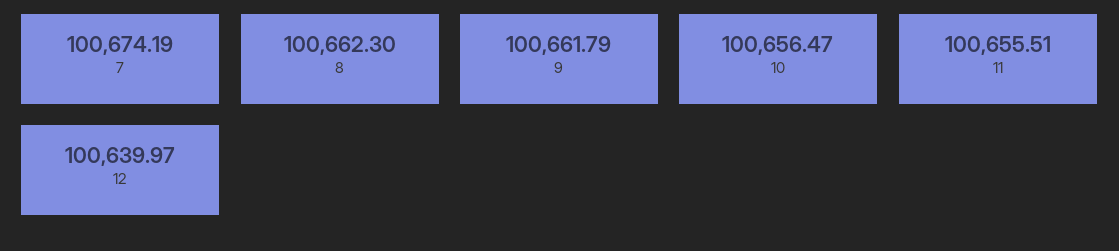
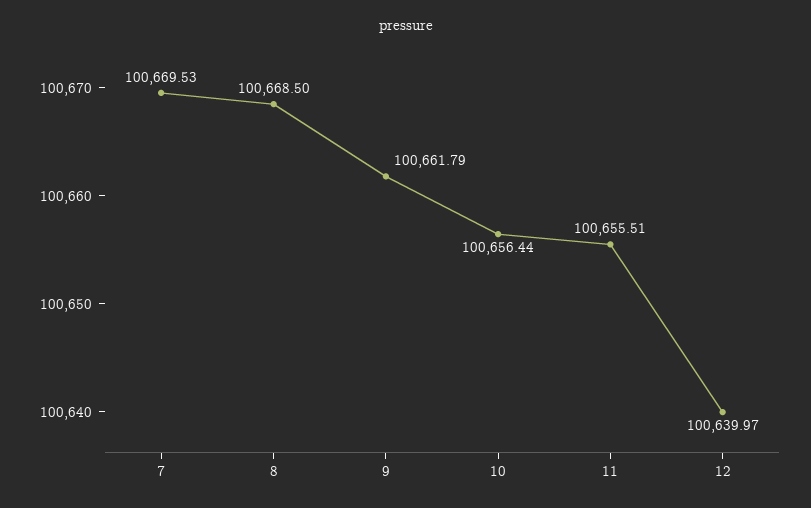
7: 100674.19 -> 100669.53
8: 100662.3 -> 100668.5
10: 100656.47 -> 100656.44

